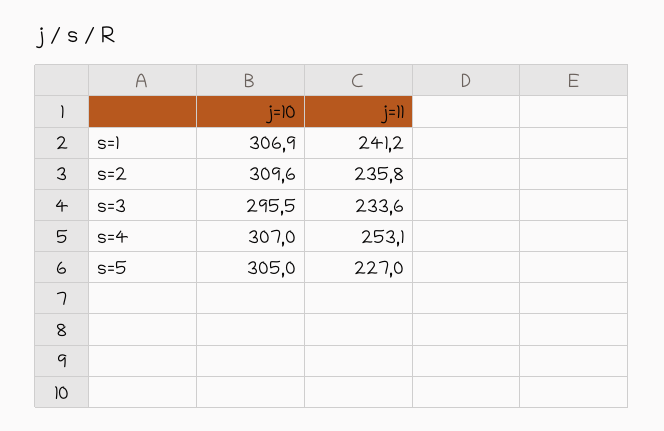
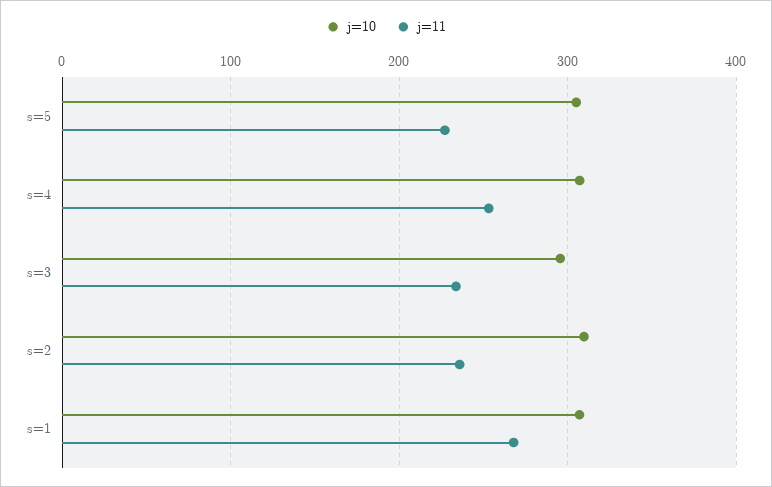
j=11, s=1: 241.2 -> 270

